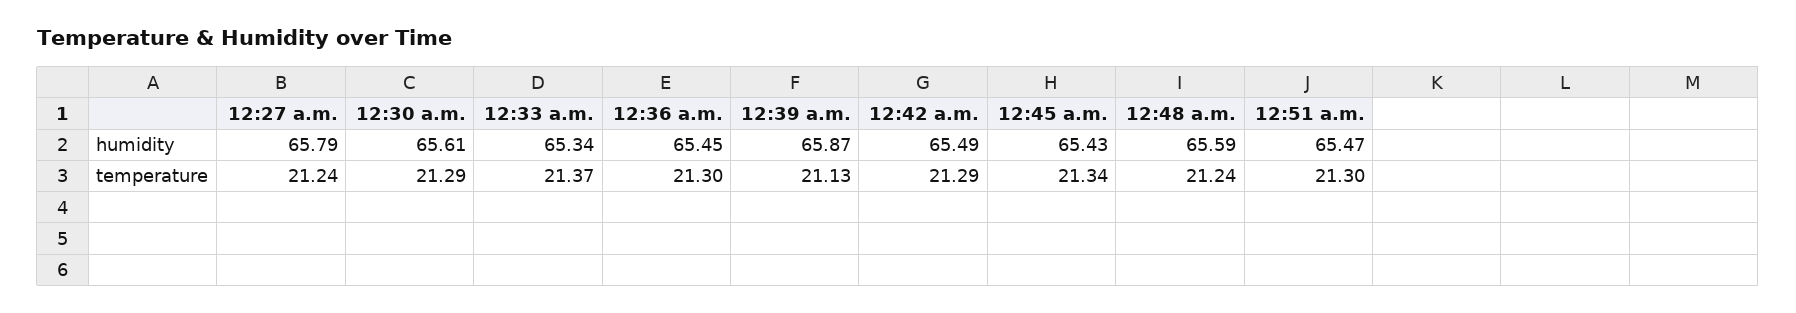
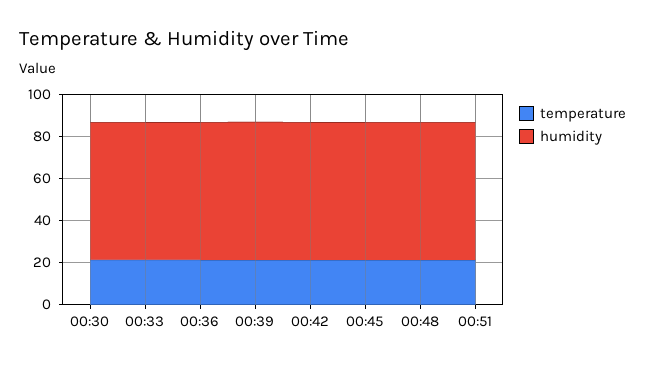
humidity, 12:27 a.m.: 65.79 -> none
temperature, 12:27 a.m.: 21.24 -> none

